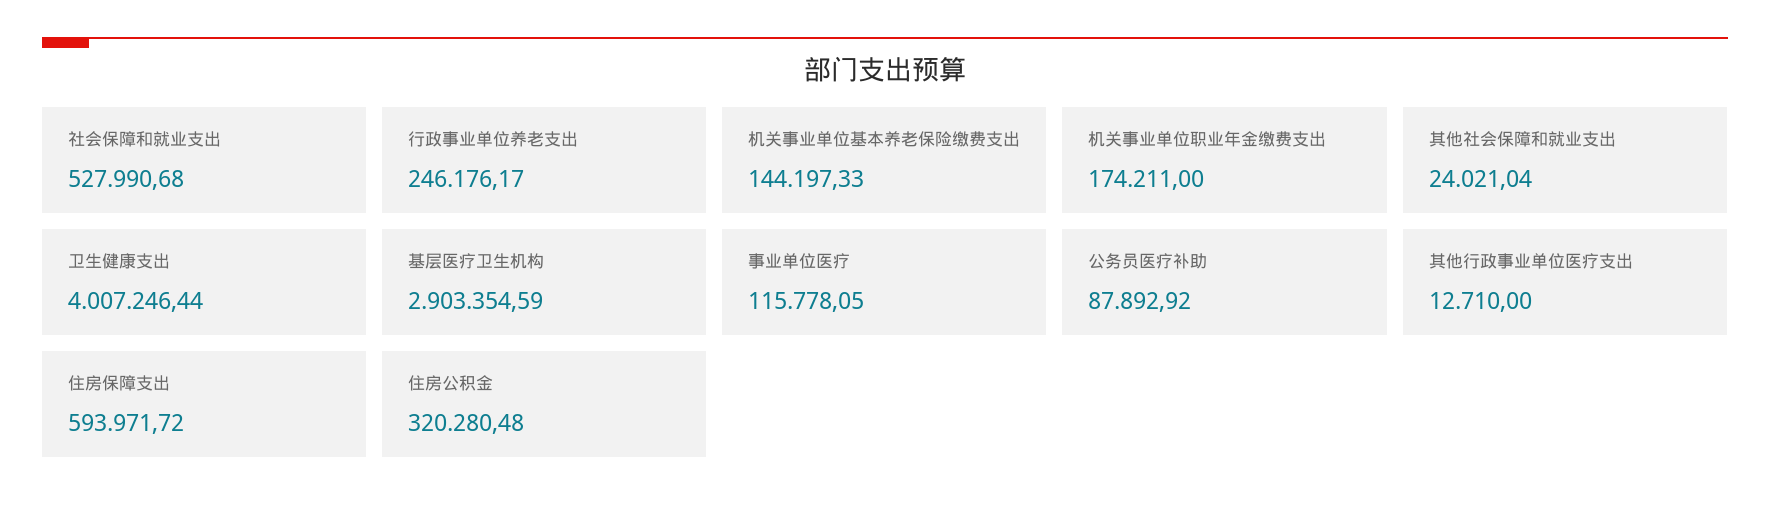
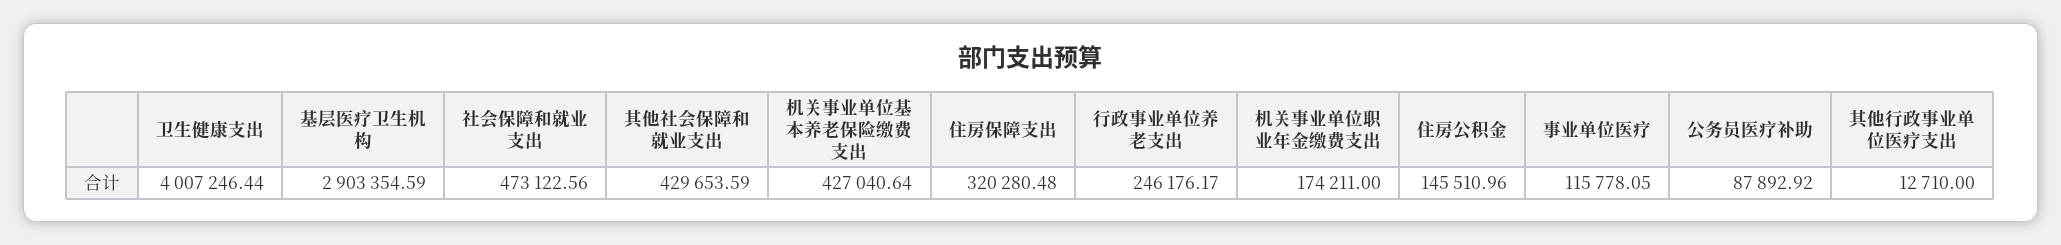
社会保障和就业支出: 527990.68 -> 473122.56
机关事业单位基本养老保险缴费支出: 144197.33 -> 427040.64
其他社会保障和就业支出: 24021.04 -> 429653.59
住房保障支出: 593971.72 -> 320280.48
住房公积金: 320280.48 -> 145510.96

